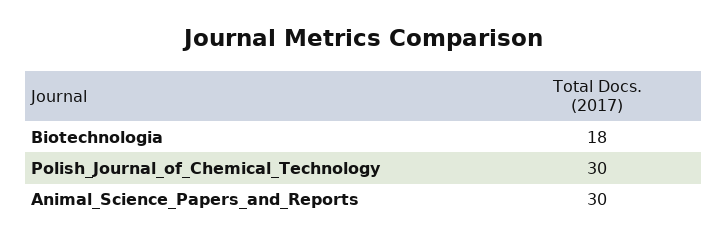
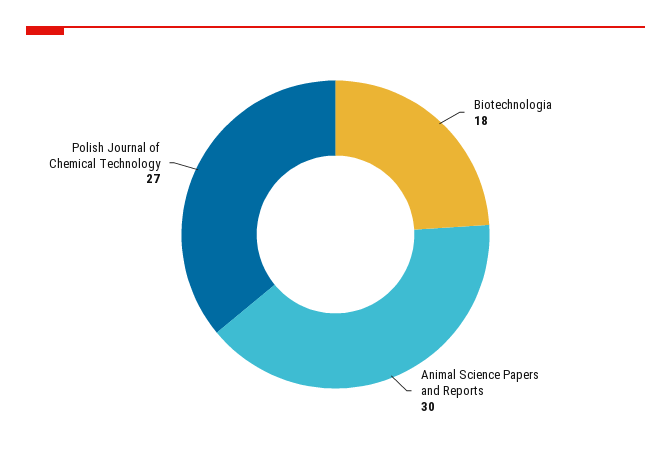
Polish_Journal_of_Chemical_Technology: 30 -> 27

